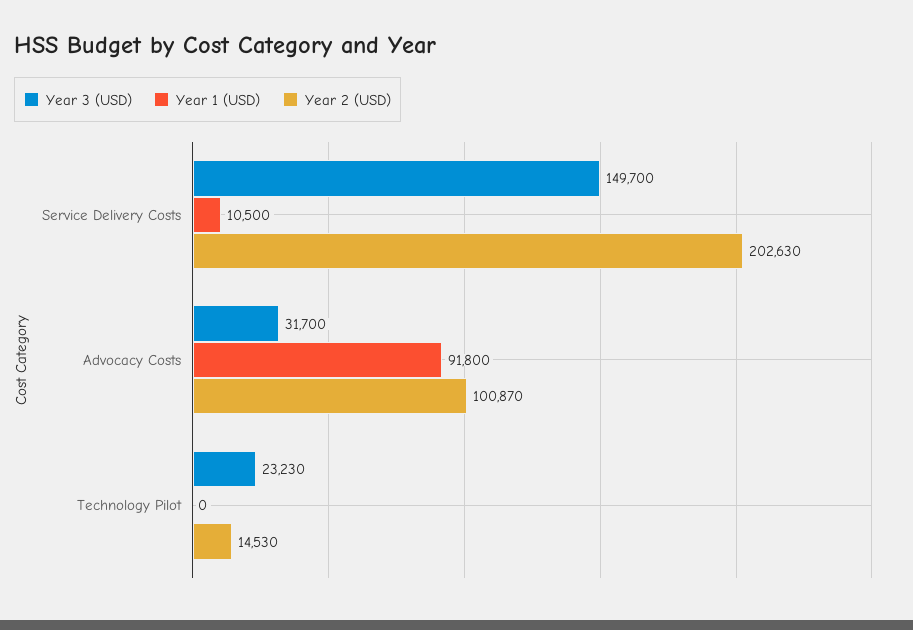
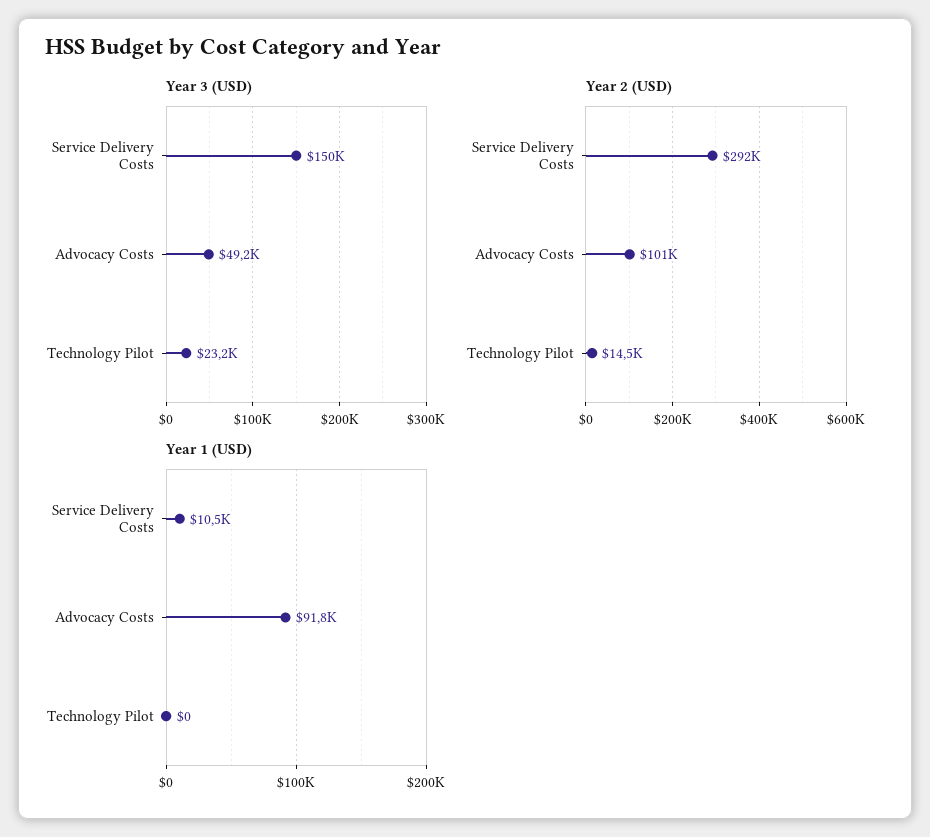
Year 2 (USD), Service Delivery Costs: 202630 -> 292000
Year 3 (USD), Advocacy Costs: 31700 -> 49200

